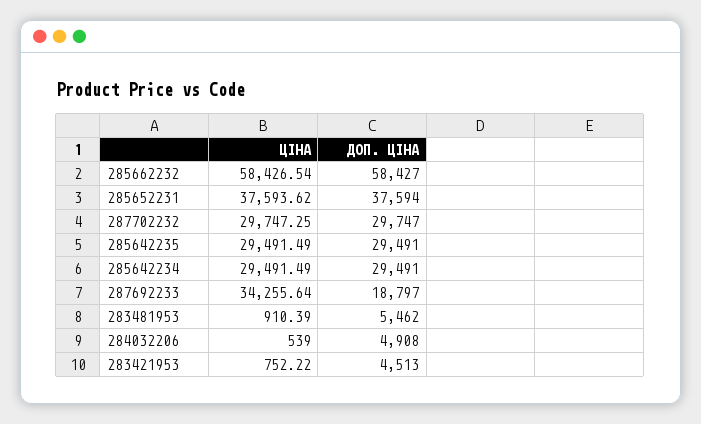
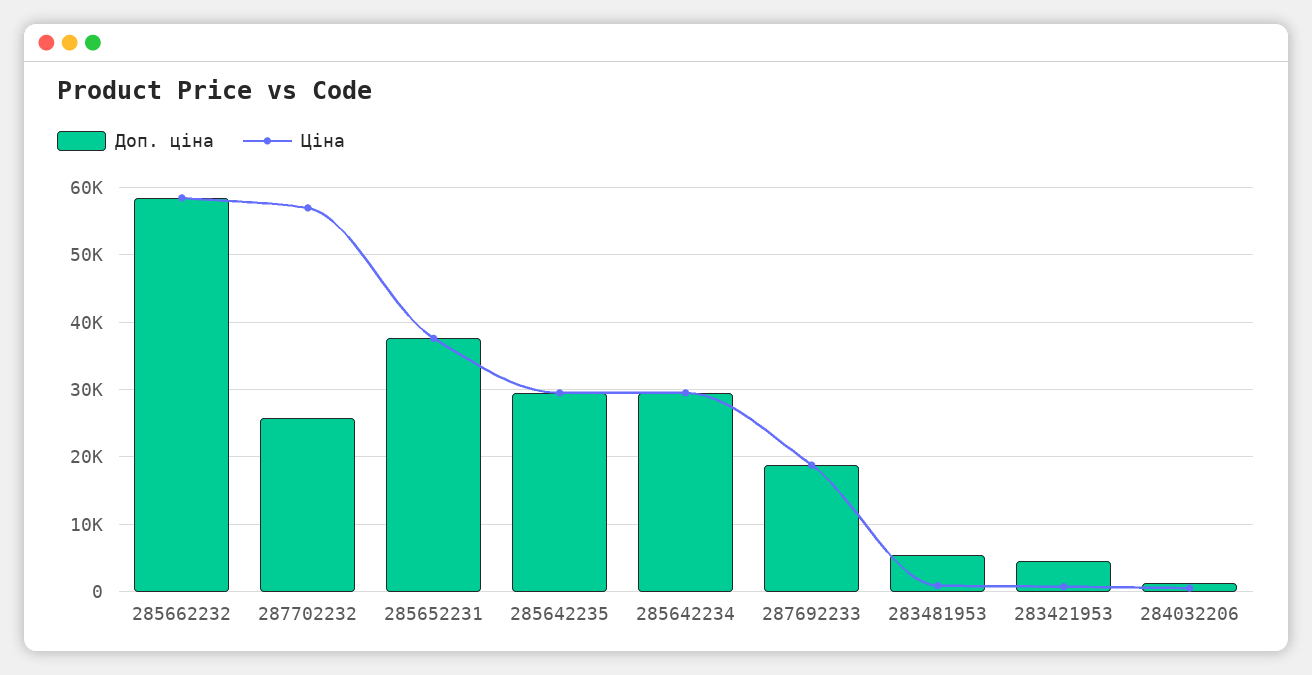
ЦІНА, 287702232: 29747.25 -> 57000
ДОП. ЦІНА, 287702232: 29747 -> 26000
ЦІНА, 287692233: 34255.64 -> 19000
ДОП. ЦІНА, 284032206: 4908 -> 1000

